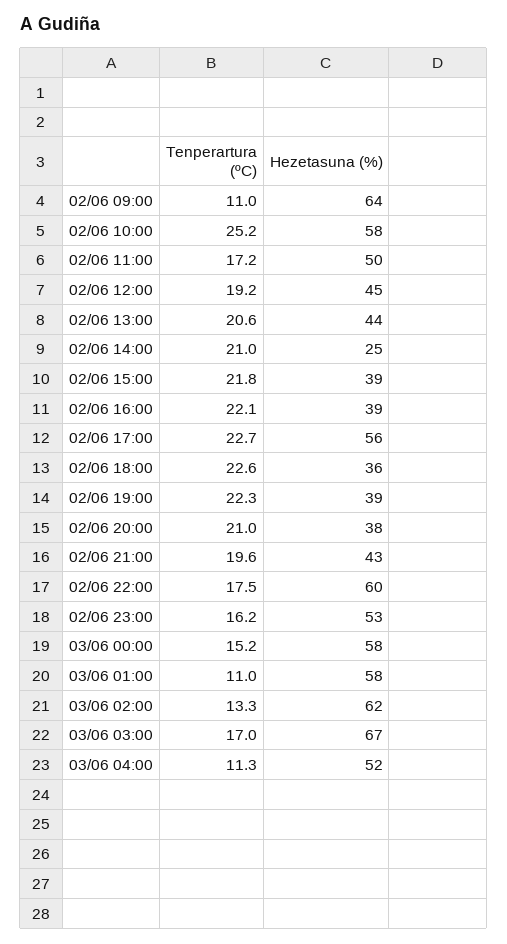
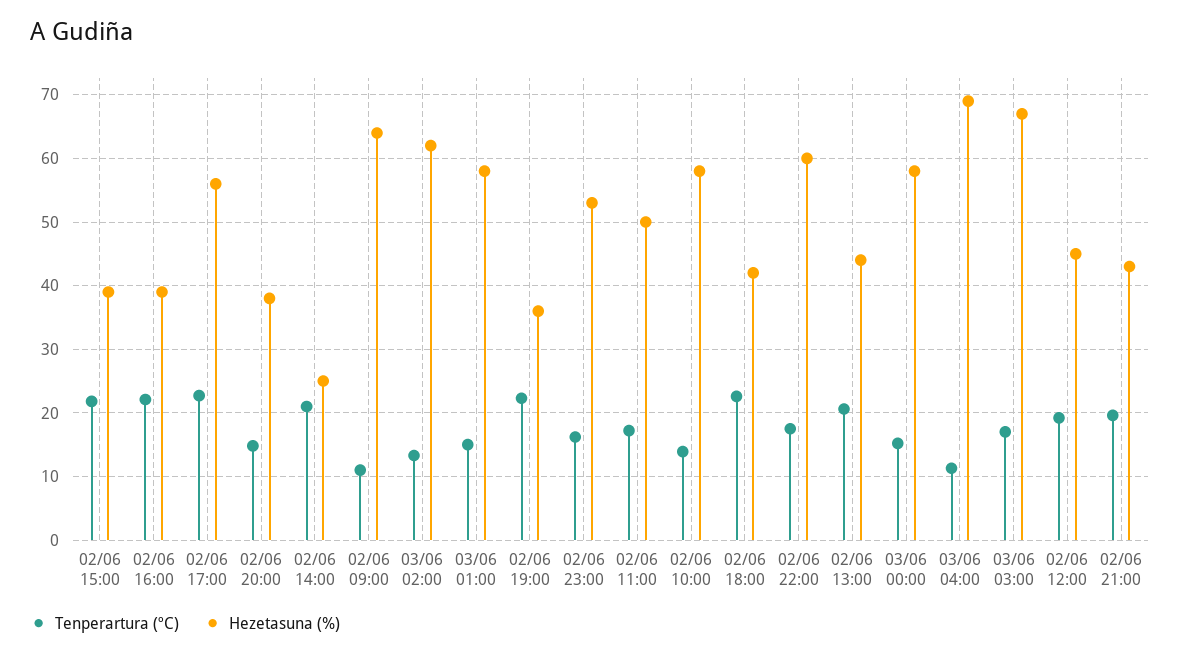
Tenperartura (ºC), 02/06 10:00: 25.2 -> 14
Hezetasuna (%), 02/06 18:00: 36 -> 42
Hezetasuna (%), 02/06 19:00: 39 -> 36
Tenperartura (ºC), 02/06 20:00: 21 -> 15
Tenperartura (ºC), 03/06 01:00: 11 -> 15
Hezetasuna (%), 03/06 04:00: 52 -> 69

